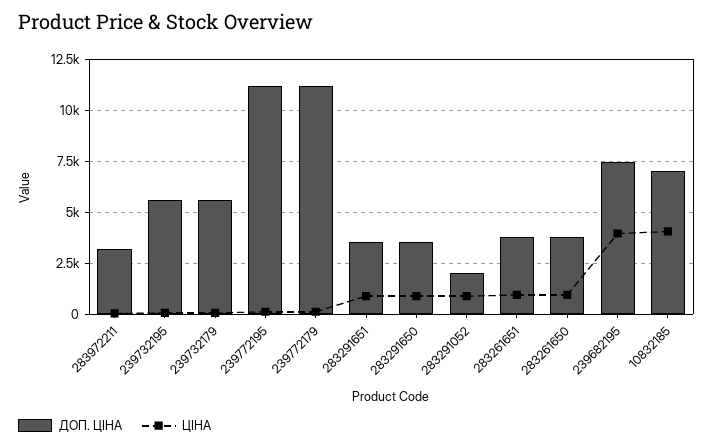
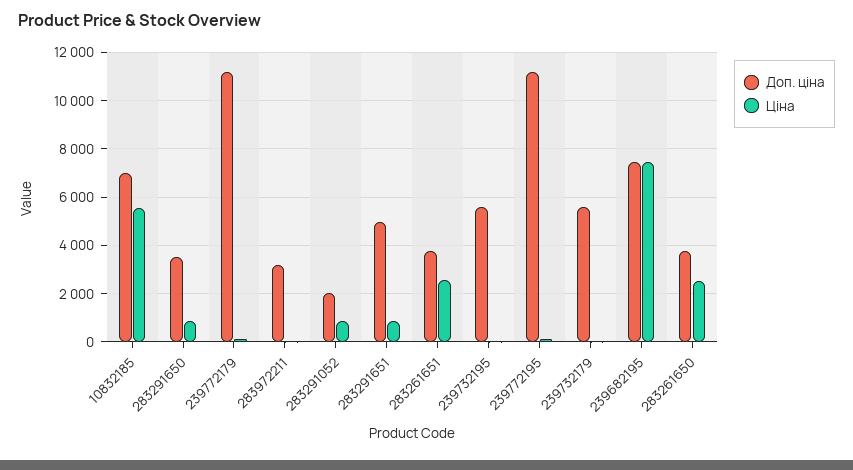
ДОП. ЦІНА, 283291651: 3500 -> 5000
ЦІНА, 283261651: 1000 -> 2500
ЦІНА, 283261650: 1000 -> 2500
ЦІНА, 239682195: 4000 -> 7500
ЦІНА, 10832185: 4000 -> 5500

